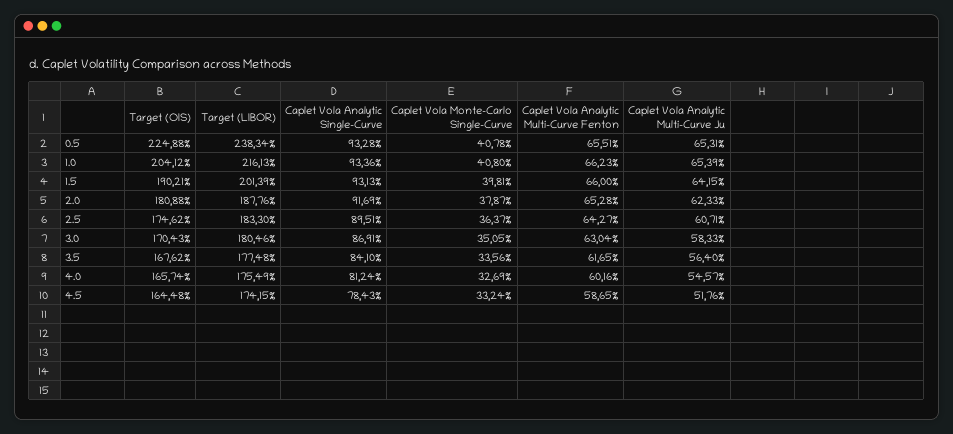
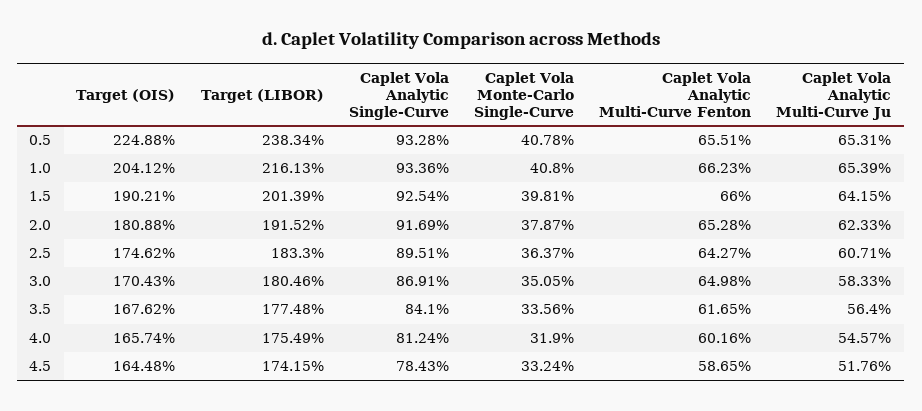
Caplet Vola Analytic Single-Curve, 1.5: 93.13 -> 92.54
Target (LIBOR), 2.0: 187.76 -> 191.52
Caplet Vola Analytic Multi-Curve Fenton, 3.0: 63.04 -> 64.98
Caplet Vola Monte-Carlo Single-Curve, 4.0: 32.69 -> 31.9

